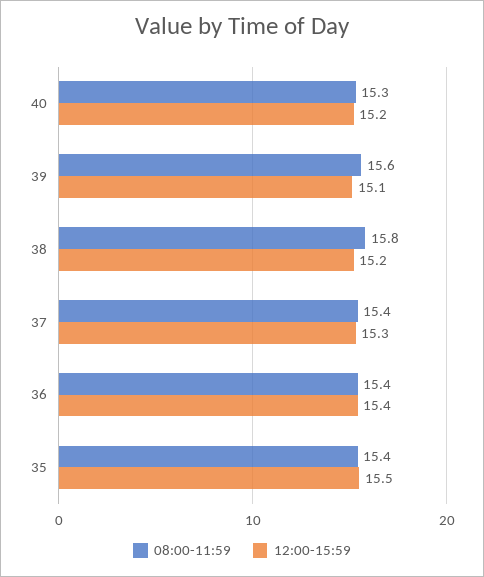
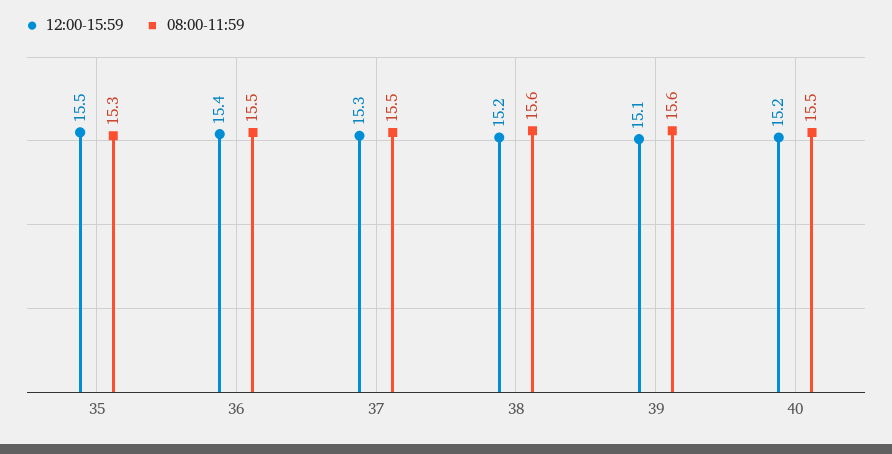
08:00-11:59, 40: 15.3 -> 15.5
08:00-11:59, 38: 15.8 -> 15.6
08:00-11:59, 37: 15.4 -> 15.5
08:00-11:59, 36: 15.4 -> 15.5
08:00-11:59, 35: 15.4 -> 15.3

